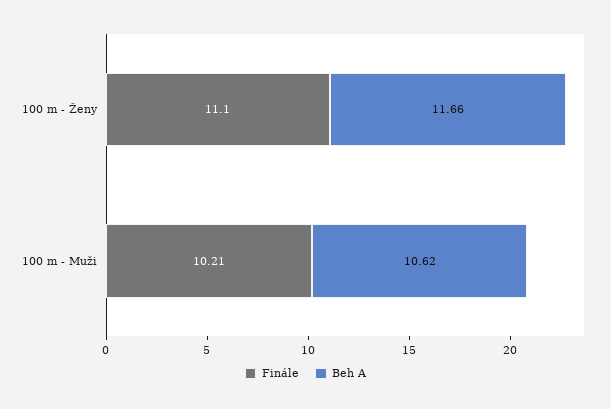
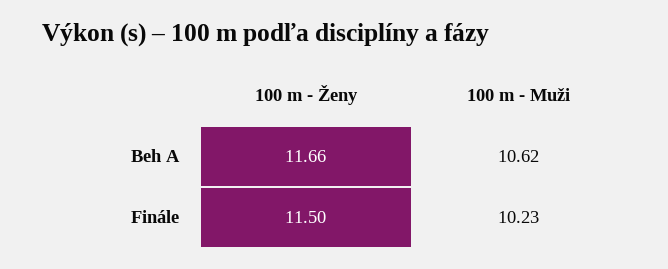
Finále, 100 m - Ženy: 11.1 -> 11.5
Finále, 100 m - Muži: 10.21 -> 10.23

